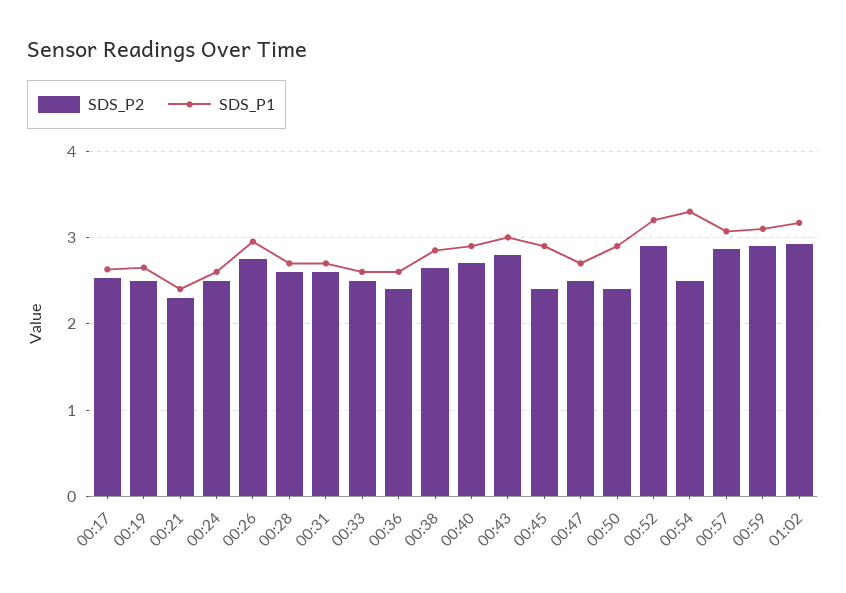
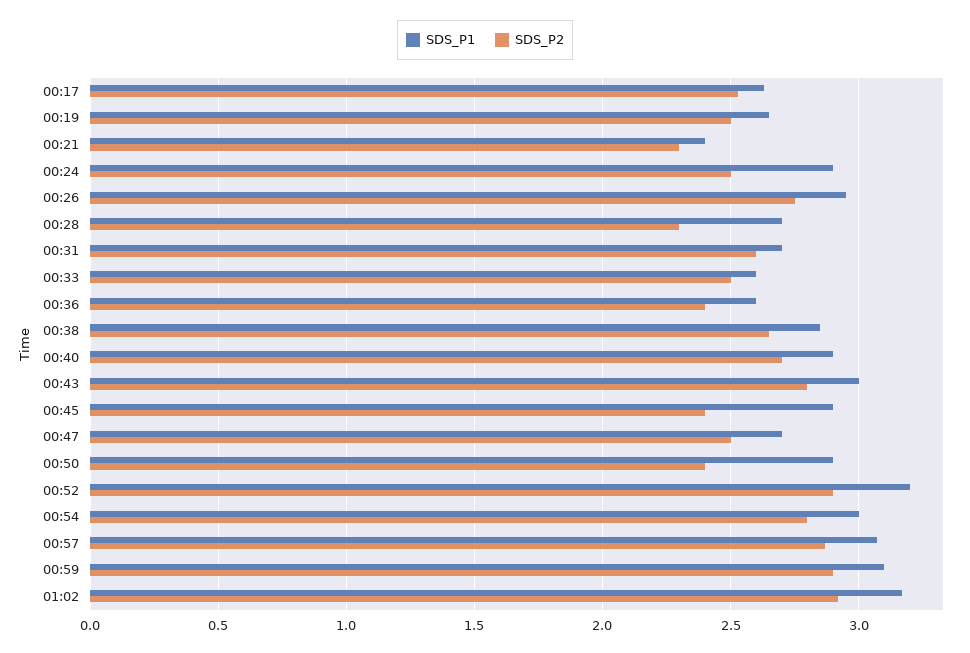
SDS_P1, 00:24: 2.6 -> 2.9
SDS_P2, 00:28: 2.6 -> 2.3
SDS_P2, 00:54: 2.5 -> 2.8
SDS_P1, 00:54: 3.3 -> 3

